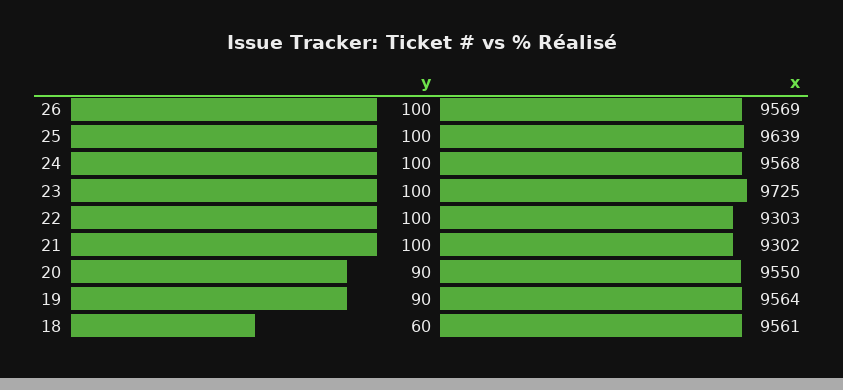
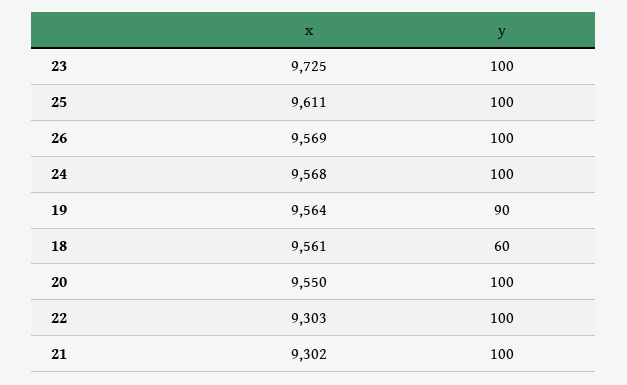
x, 25: 9639 -> 9611
y, 20: 90 -> 100

